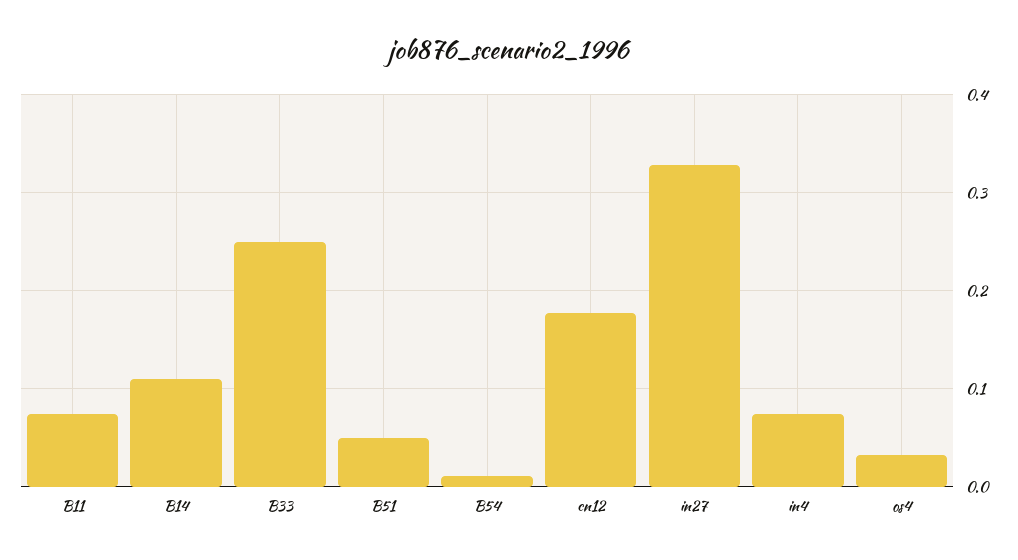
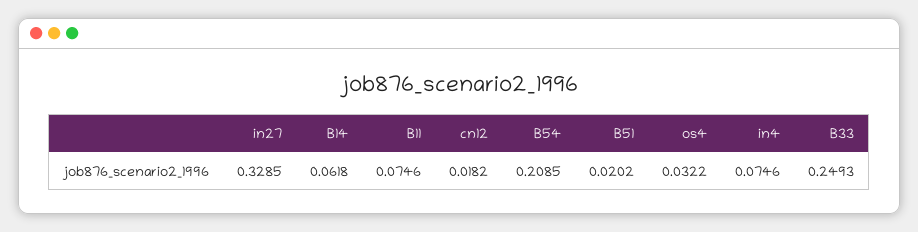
B14: 0.11 -> 0.0618
B51: 0.05 -> 0.0202
B54: 0.01 -> 0.2085
cn12: 0.18 -> 0.0182

